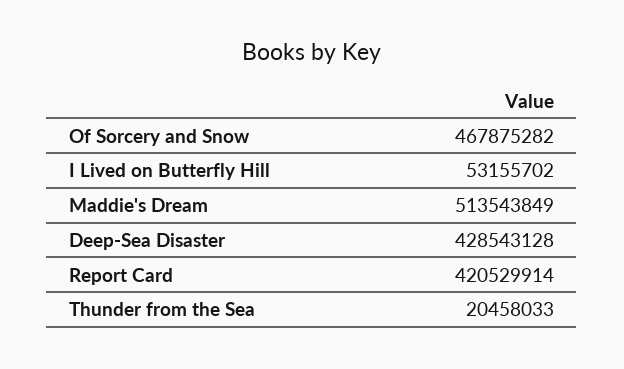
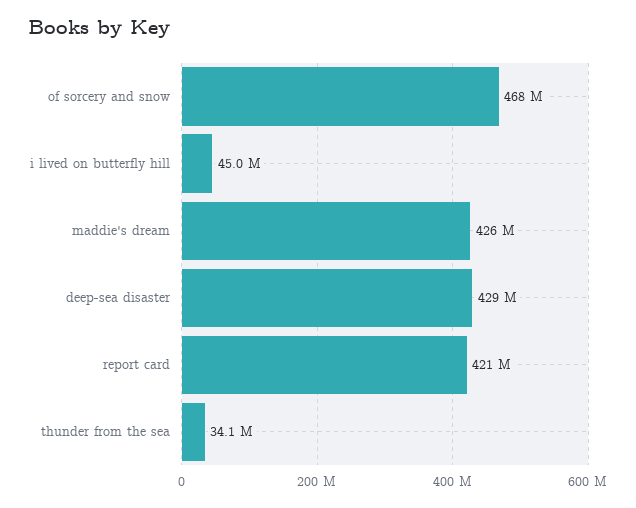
I Lived on Butterfly Hill: 53155702 -> 45000000
Maddie's Dream: 513543849 -> 426000000
Thunder from the Sea: 20458033 -> 34100000

